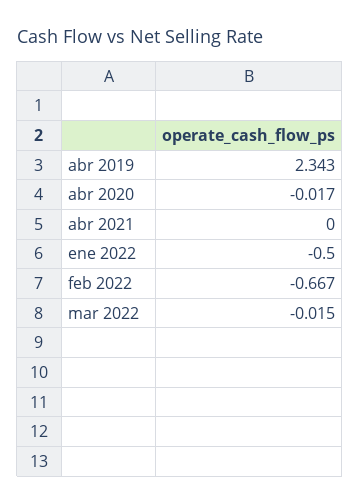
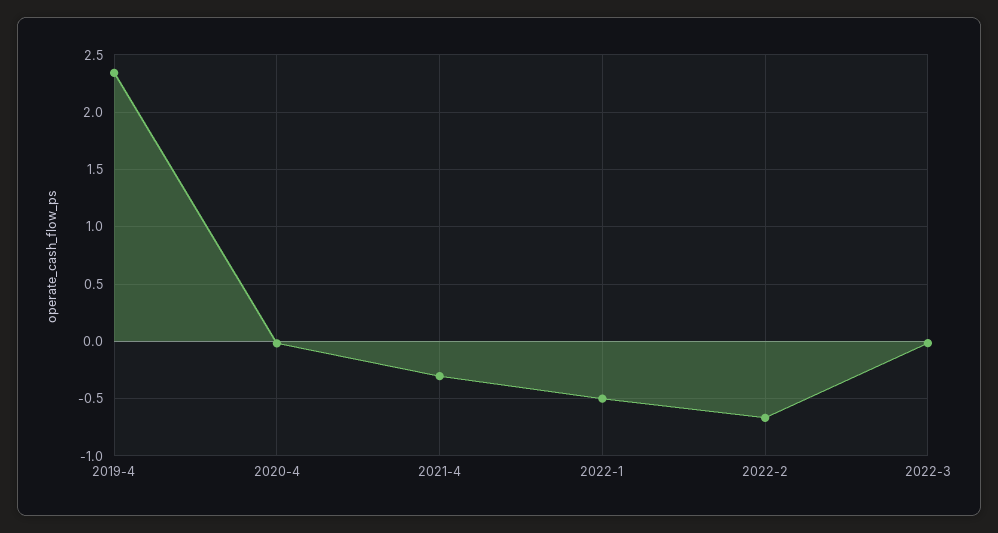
abr 2021: 0 -> -0.3

